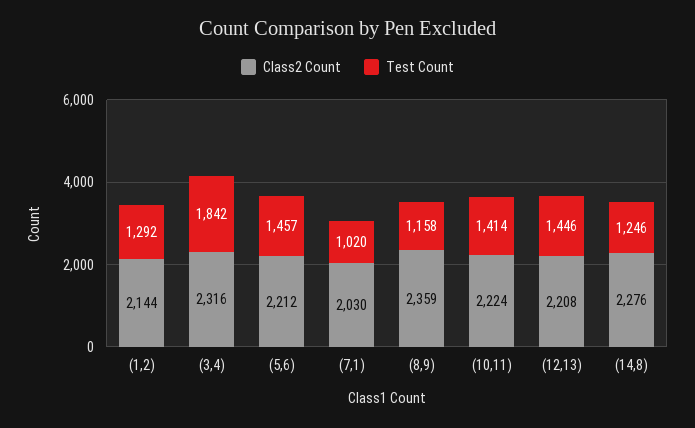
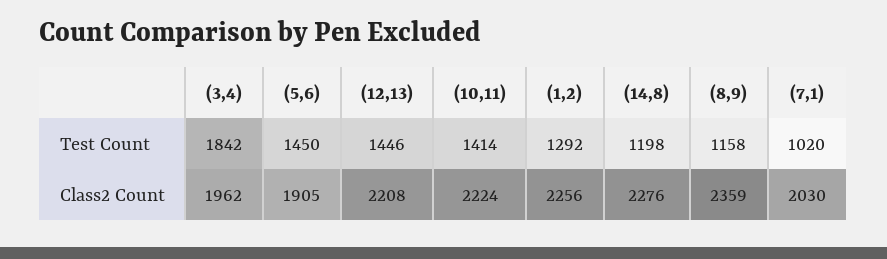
Class2 Count, (1,2): 2144 -> 2256
Class2 Count, (3,4): 2316 -> 1962
Class2 Count, (5,6): 2212 -> 1905
Test Count, (5,6): 1457 -> 1450
Test Count, (14,8): 1246 -> 1198

